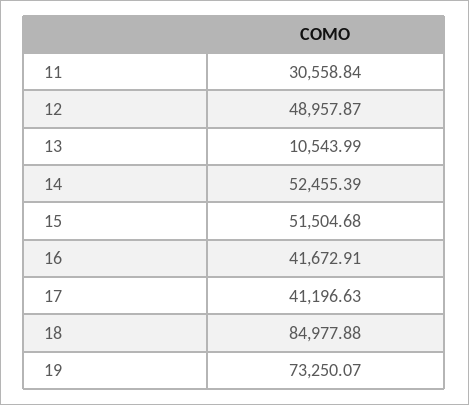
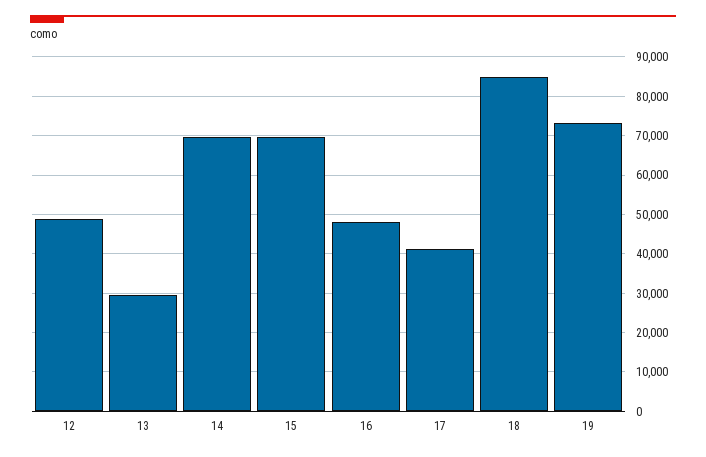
11: 30558.84 -> none
13: 10543.99 -> 30000
14: 52455.39 -> 70000
15: 51504.68 -> 70000
16: 41672.91 -> 48000

